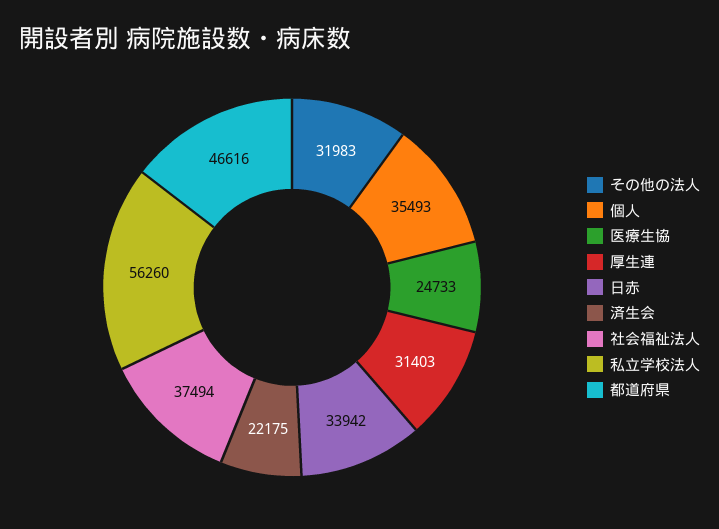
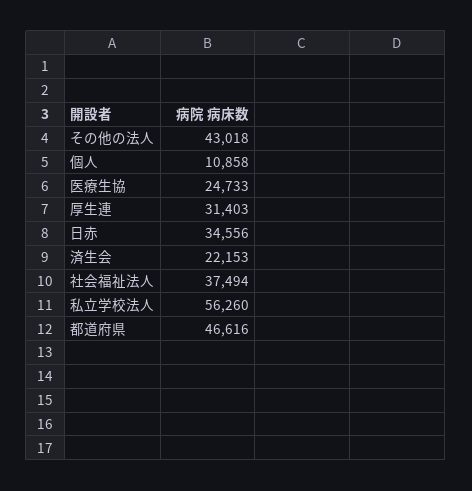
その他の法人: 31983 -> 43018
個人: 35493 -> 10858
日赤: 33942 -> 34556
済生会: 22175 -> 22153

